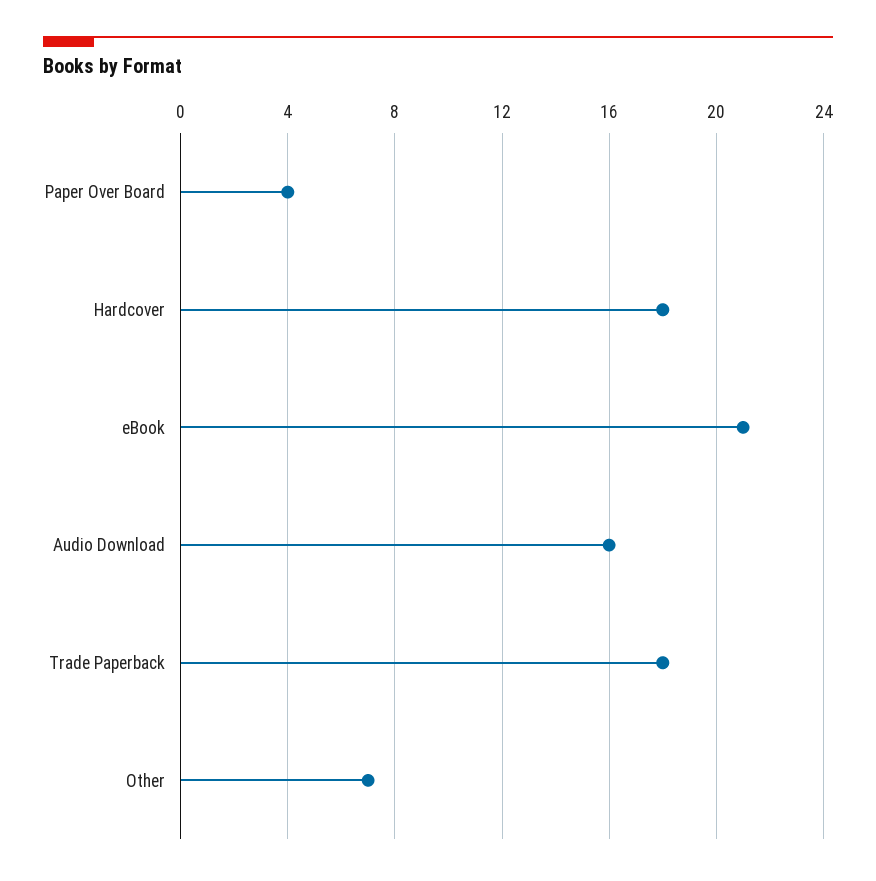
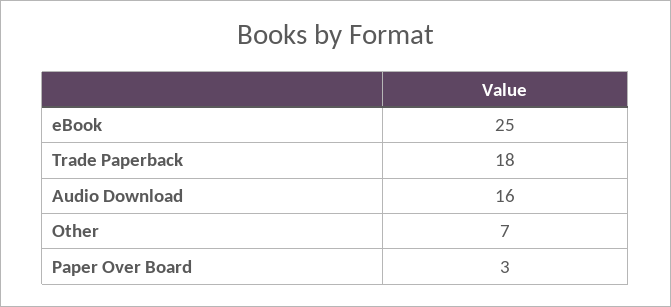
Paper Over Board: 4 -> 3
Hardcover: 18 -> none
eBook: 21 -> 25

